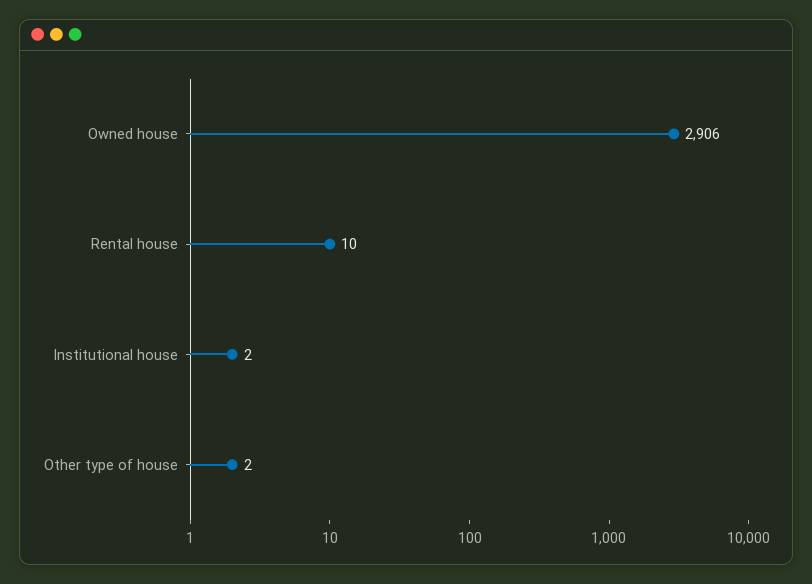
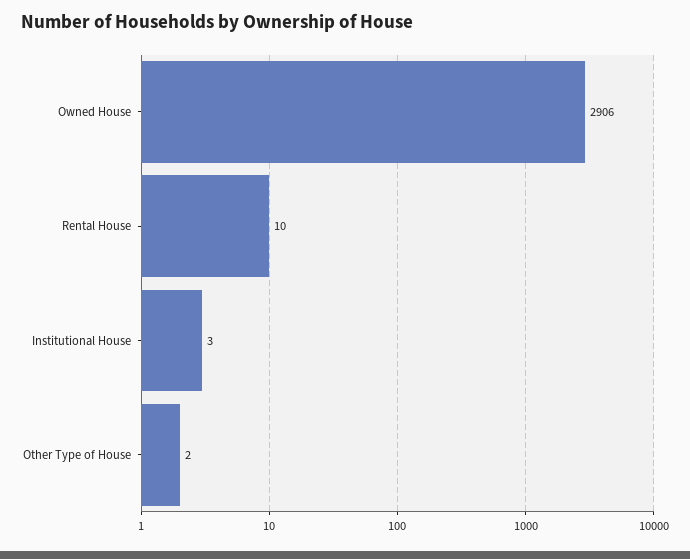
Institutional house: 2 -> 3

